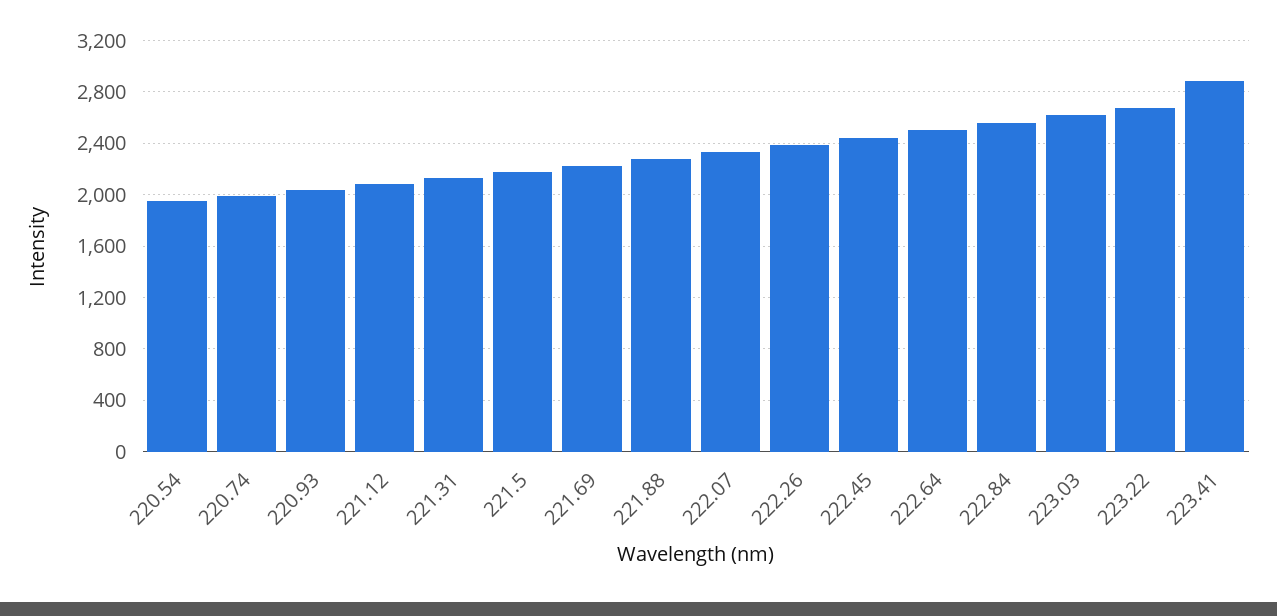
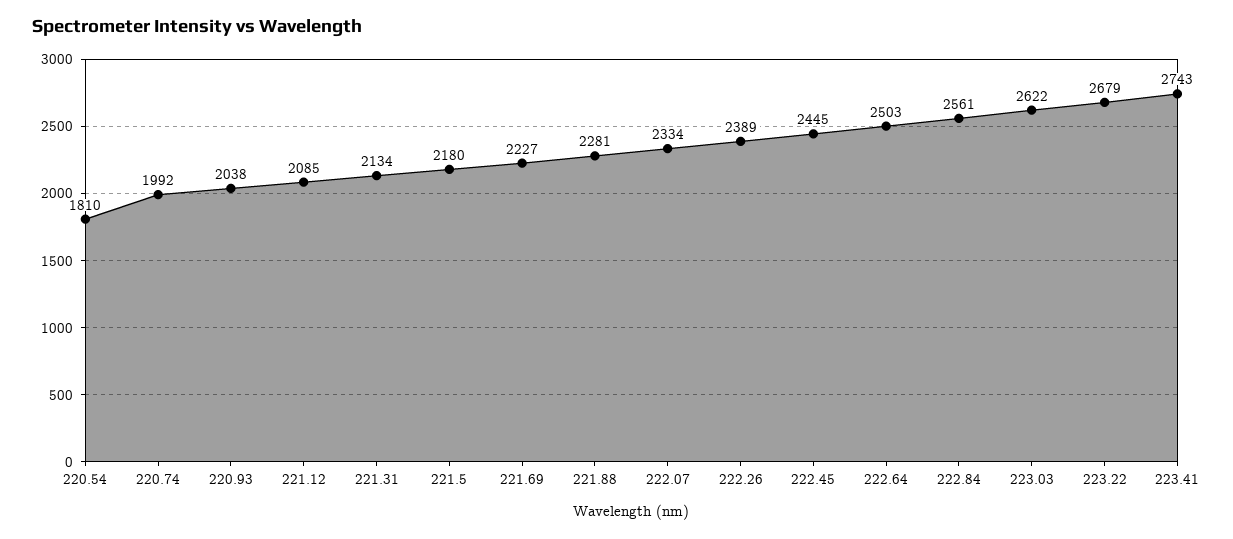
220.54: 1950 -> 1810
223.41: 2900 -> 2743

